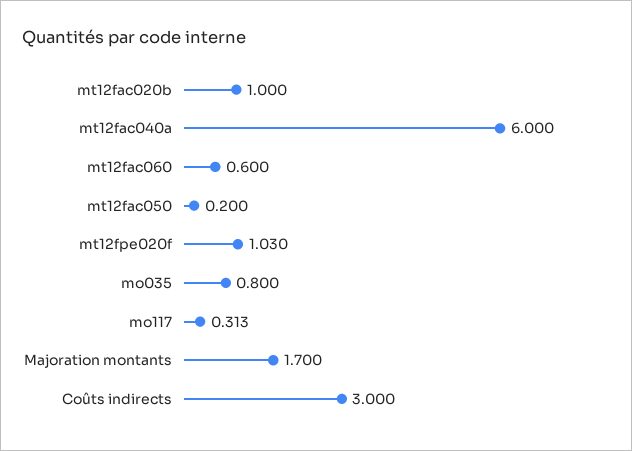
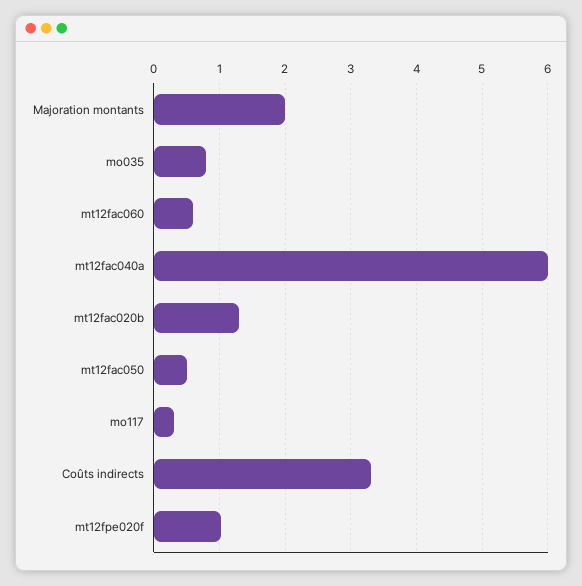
mt12fac020b: 1 -> 1.3
mt12fac050: 0.2 -> 0.5
Majoration montants: 1.7 -> 2
Coûts indirects: 3 -> 3.3

